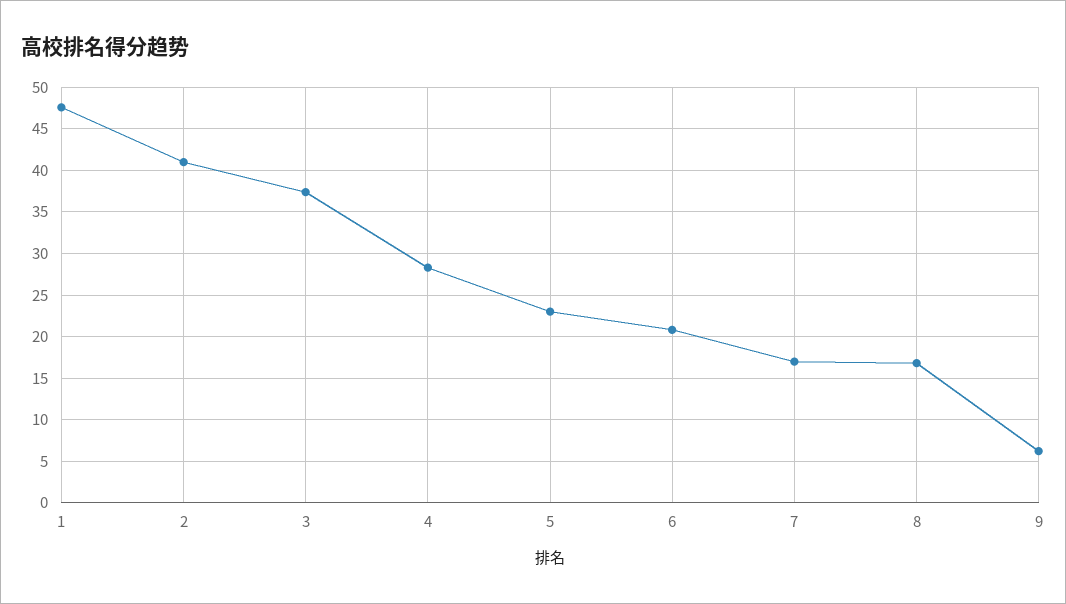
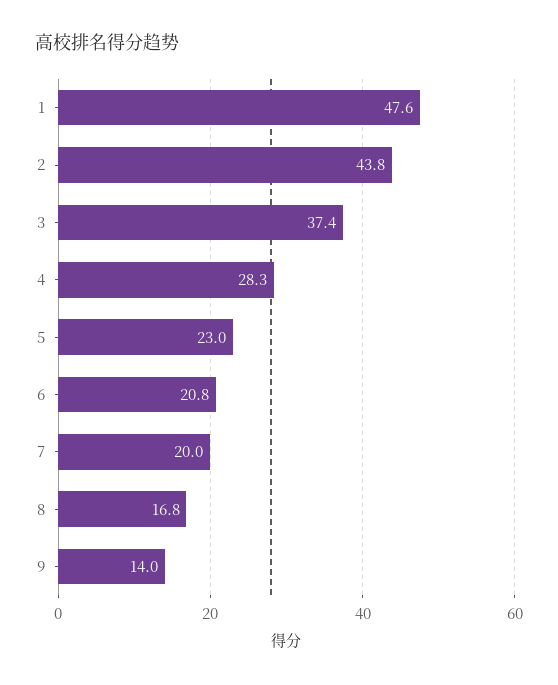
2: 41 -> 43.8
7: 17 -> 20
9: 6 -> 14

